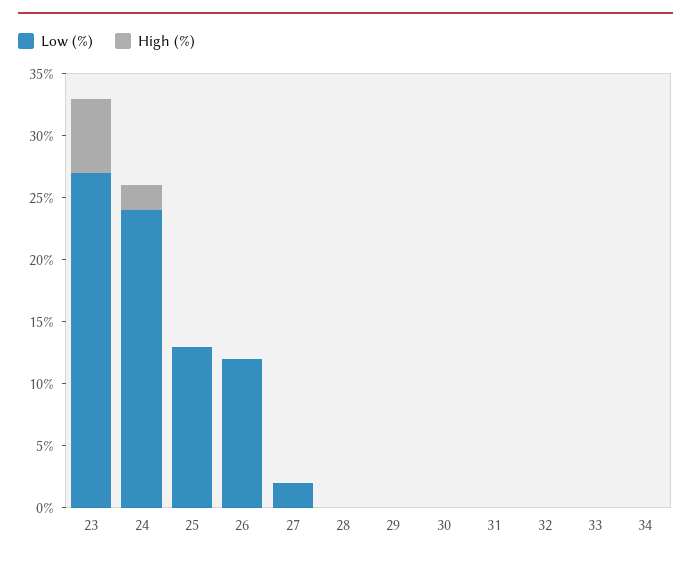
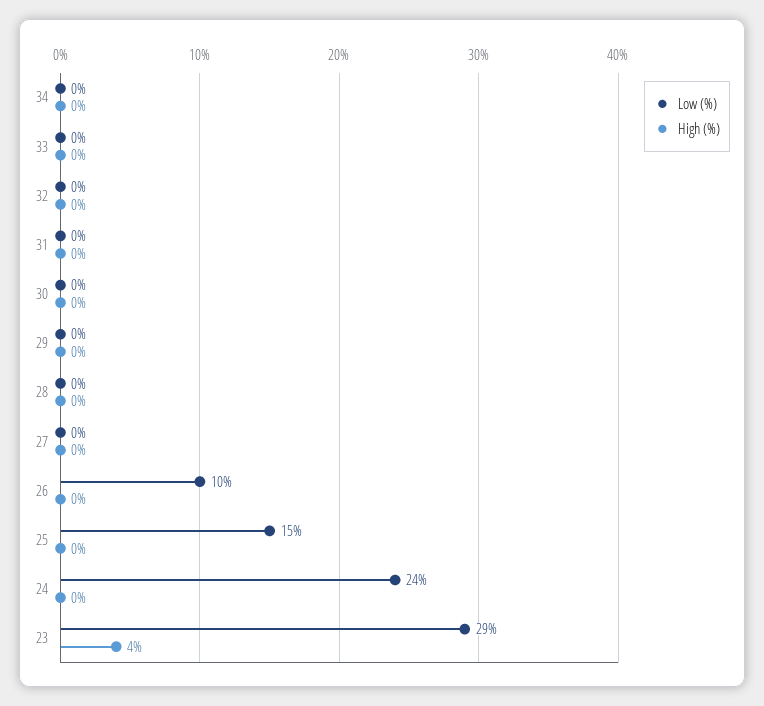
Low (%), 23: 27 -> 29
High (%), 23: 6 -> 4
High (%), 24: 2 -> 0
Low (%), 25: 13 -> 15
Low (%), 26: 12 -> 10
Low (%), 27: 2 -> 0

